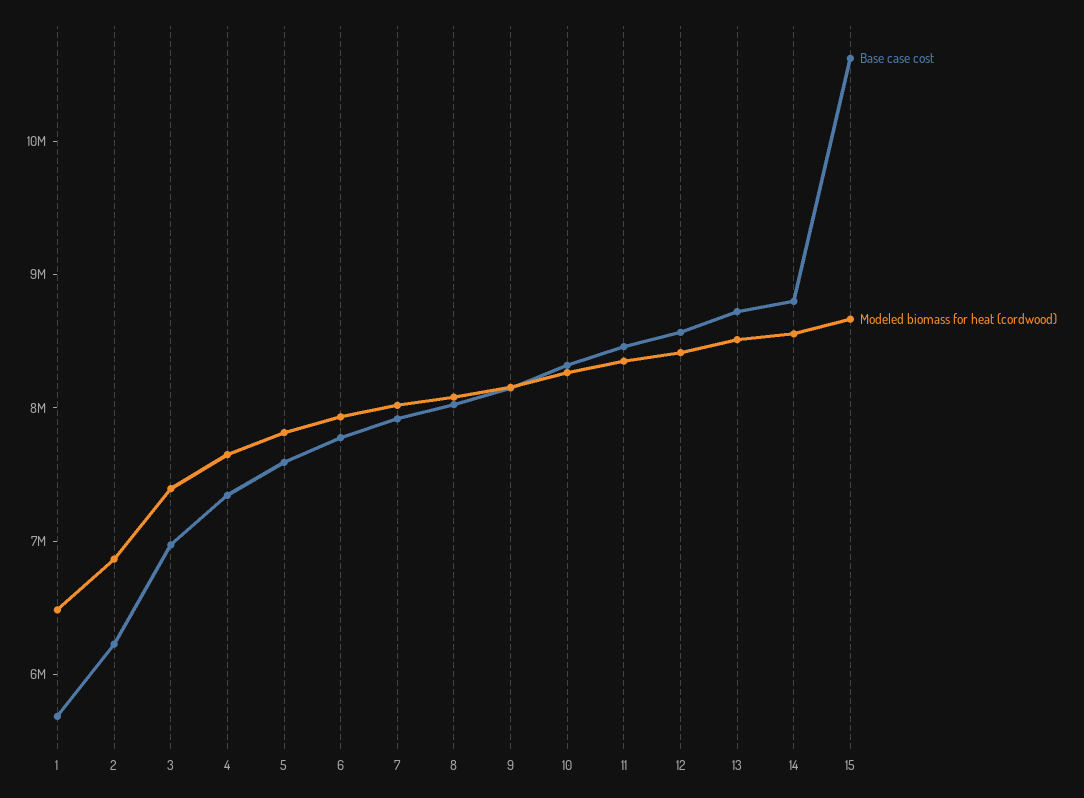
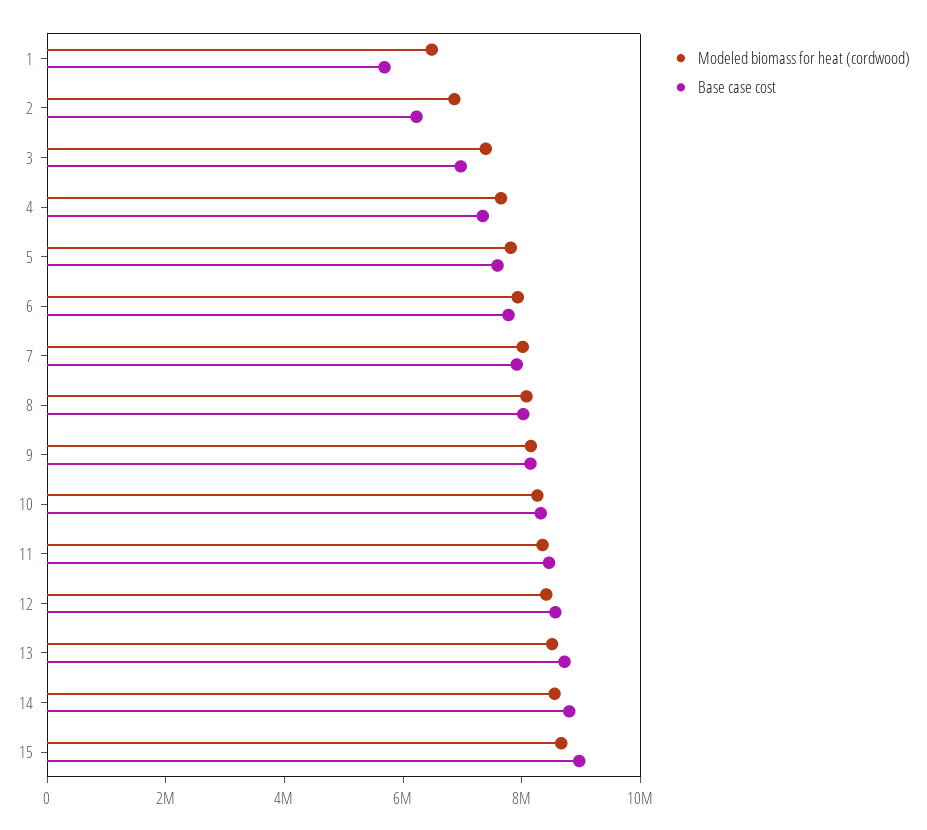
Base case cost, 15: 10600000 -> 9000000

